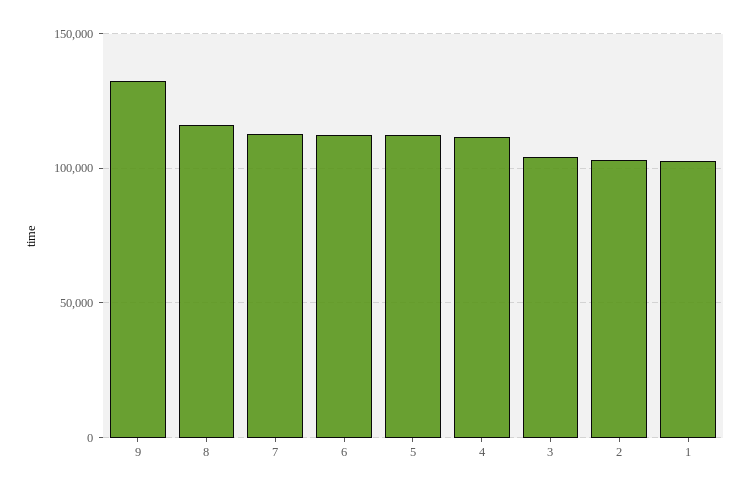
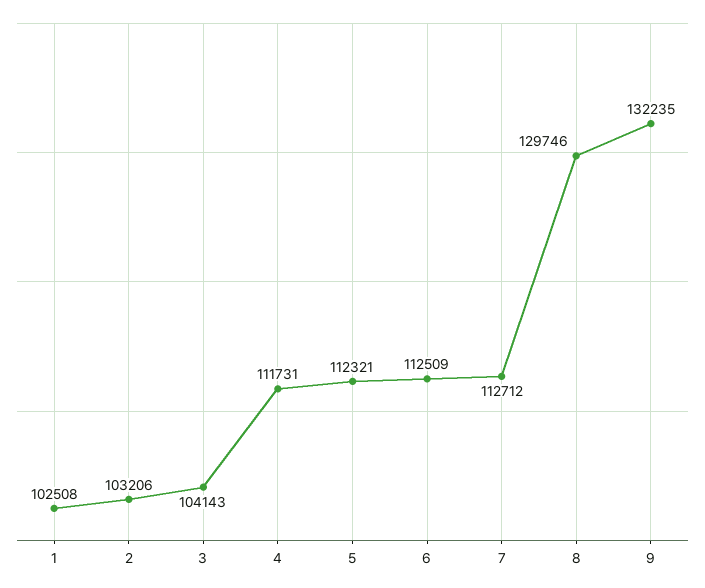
8: 115000 -> 129746

